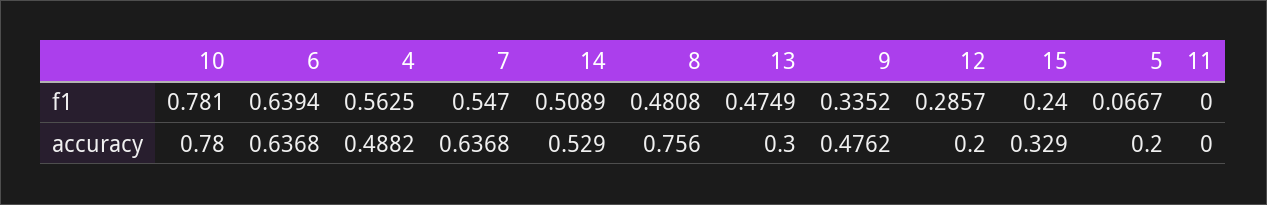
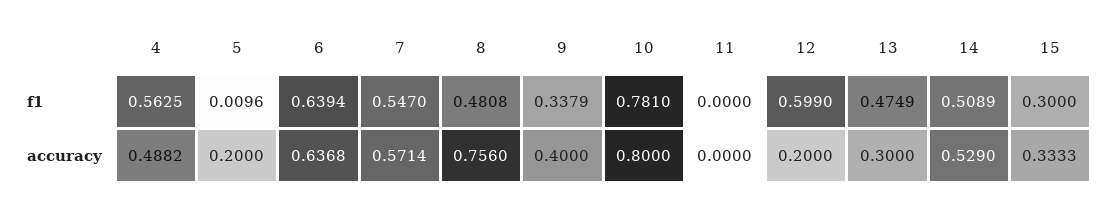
9, f1: 0.3352 -> 0.3379
12, f1: 0.2857 -> 0.599
15, f1: 0.24 -> 0.3
5, f1: 0.0667 -> 0.0096
10, accuracy: 0.78 -> 0.8
7, accuracy: 0.6368 -> 0.5714
9, accuracy: 0.4762 -> 0.4
15, accuracy: 0.329 -> 0.3333

